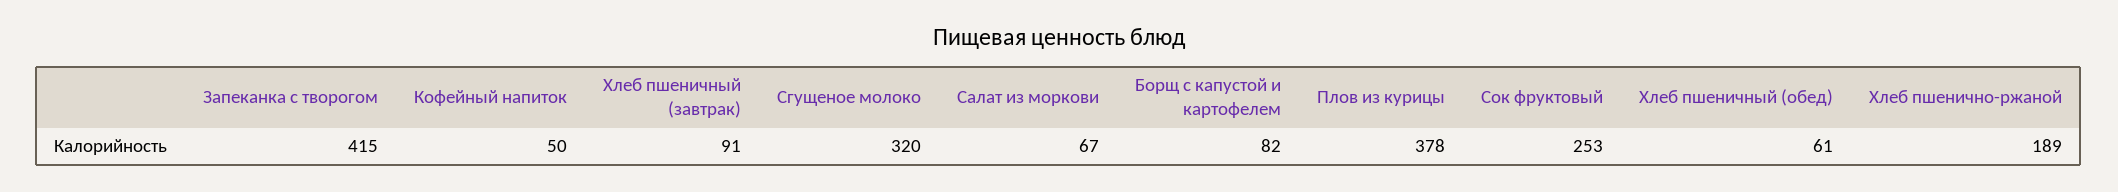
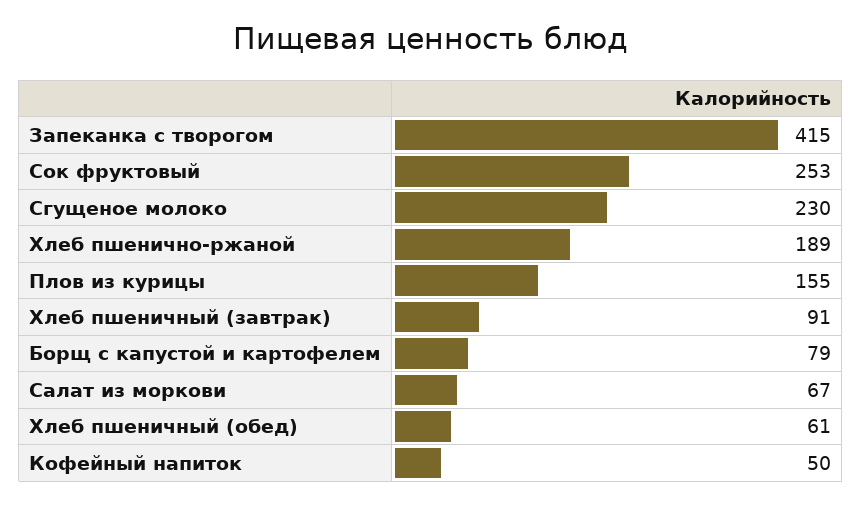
Сгущеное молоко: 320 -> 230
Борщ с капустой и картофелем: 82 -> 79
Плов из курицы: 378 -> 155

